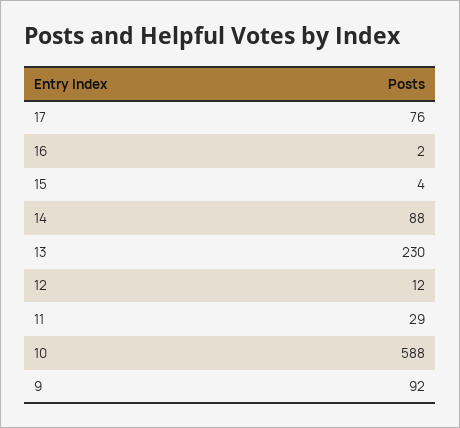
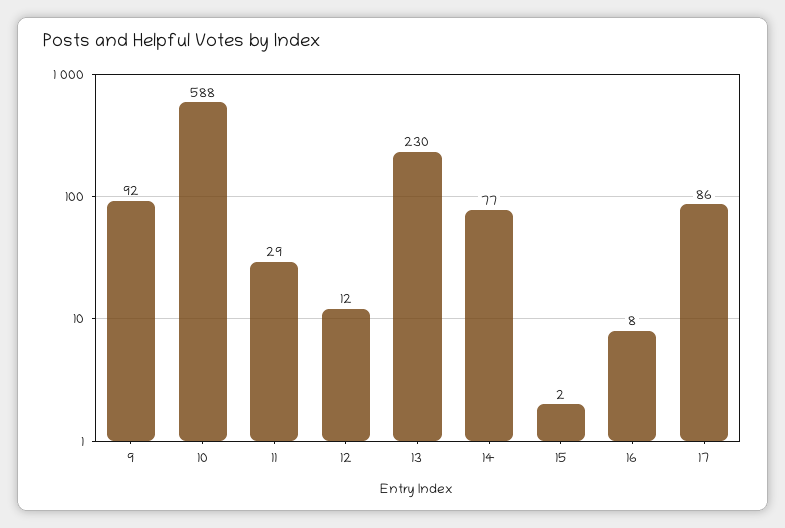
17: 76 -> 86
16: 2 -> 8
15: 4 -> 2
14: 88 -> 77

